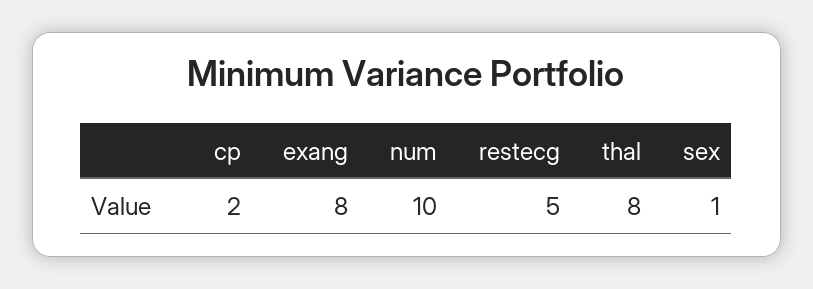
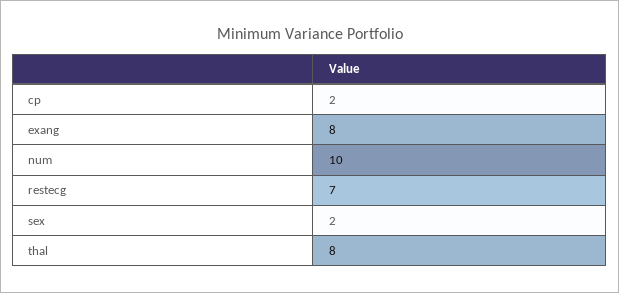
restecg: 5 -> 7
sex: 1 -> 2

